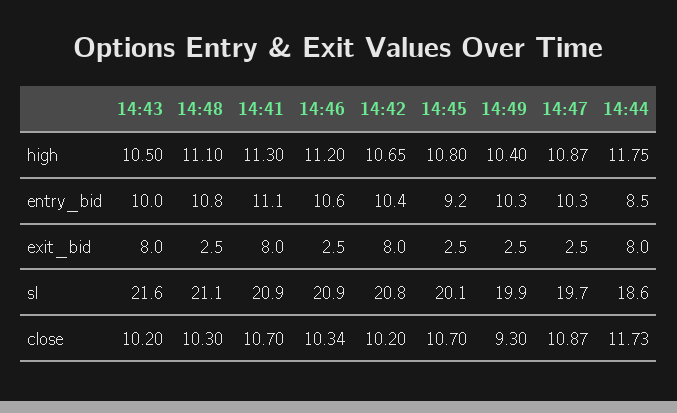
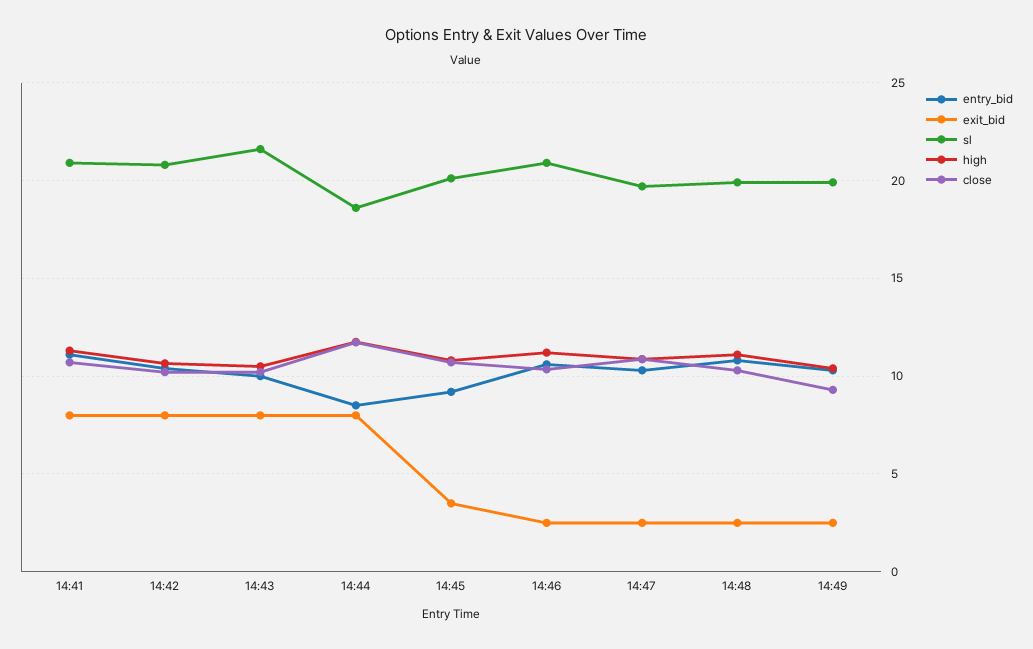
exit_bid, 14:45: 2.5 -> 3.5
sl, 14:48: 21.1 -> 20

